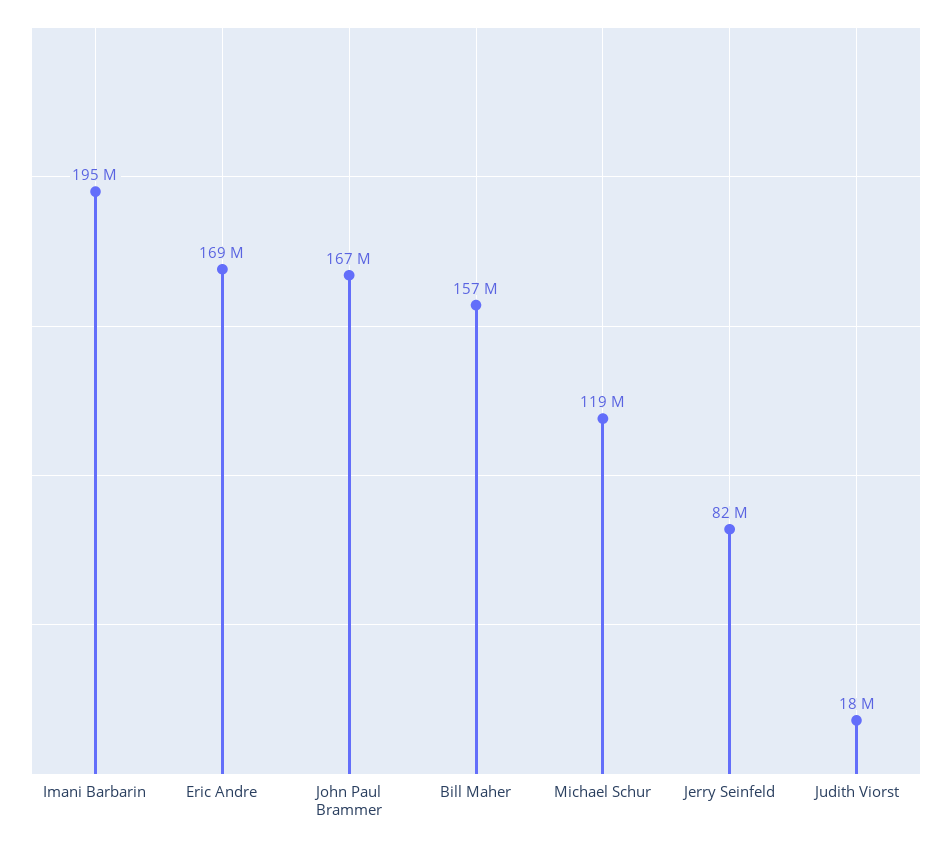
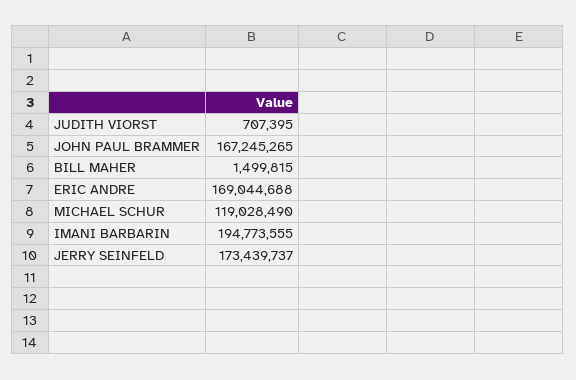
Bill Maher: 157000000 -> 1499815
Jerry Seinfeld: 82000000 -> 173439737
Judith Viorst: 18000000 -> 707395

